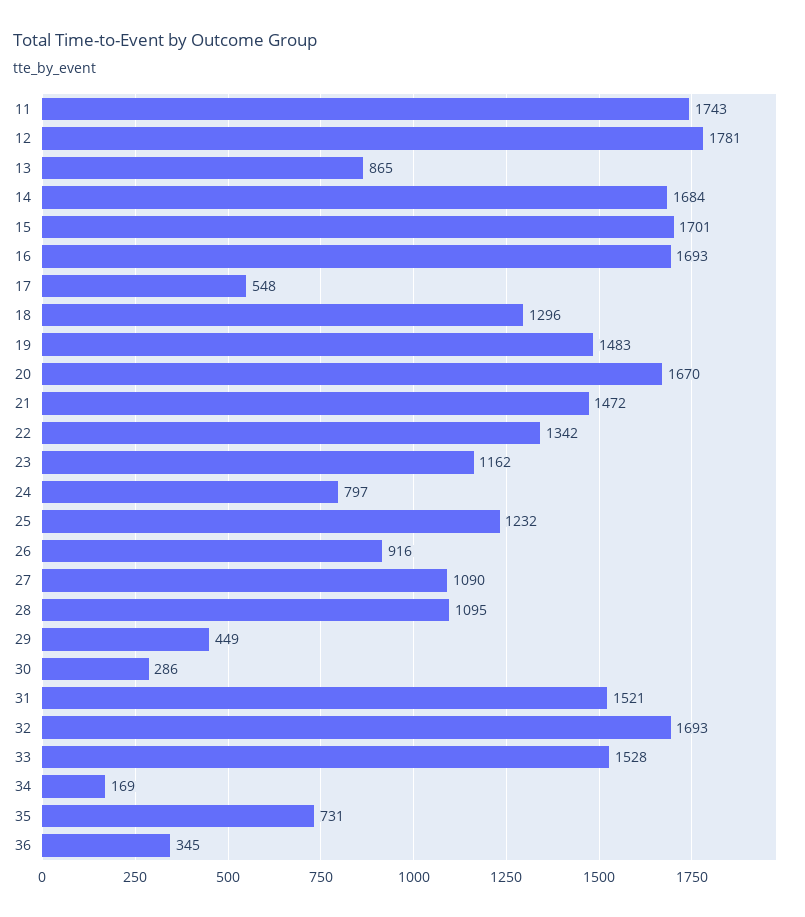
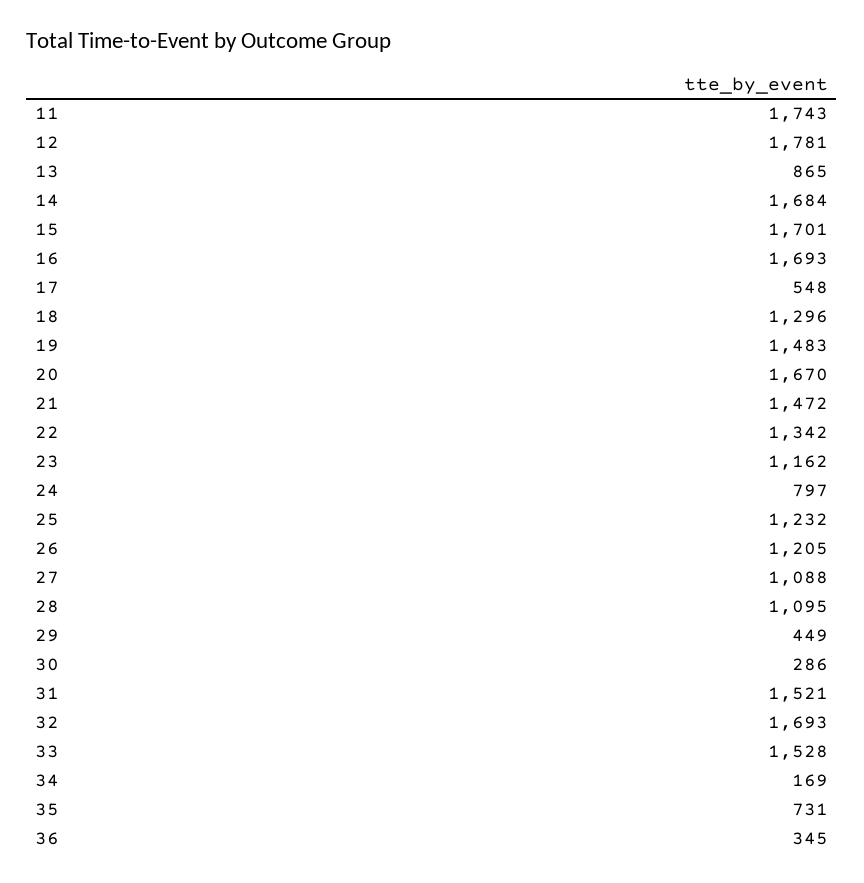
26: 916 -> 1205
27: 1090 -> 1088

